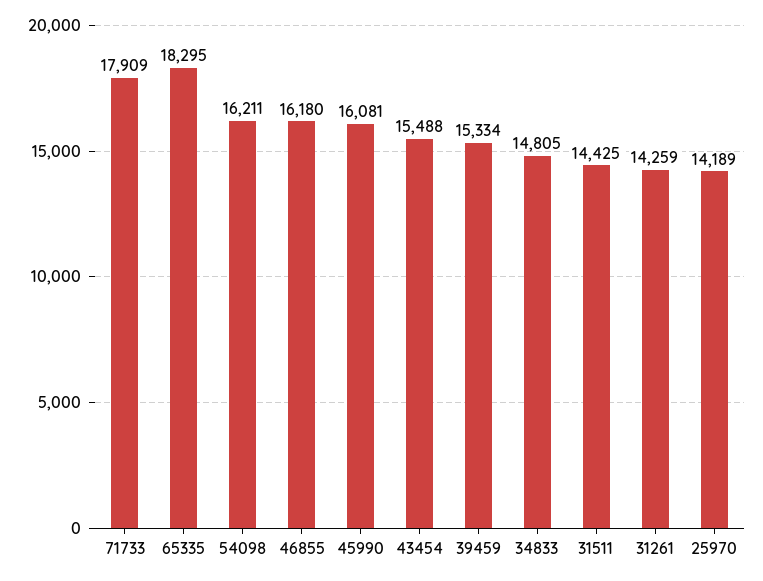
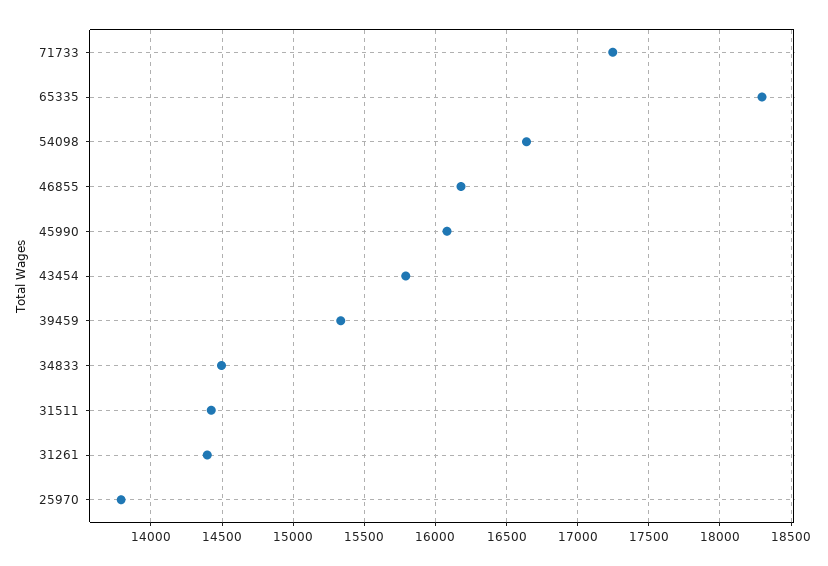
71733: 17909 -> 17250
54098: 16211 -> 16650
43454: 15488 -> 15800
34833: 14805 -> 14500
31261: 14259 -> 14400
25970: 14189 -> 13800

